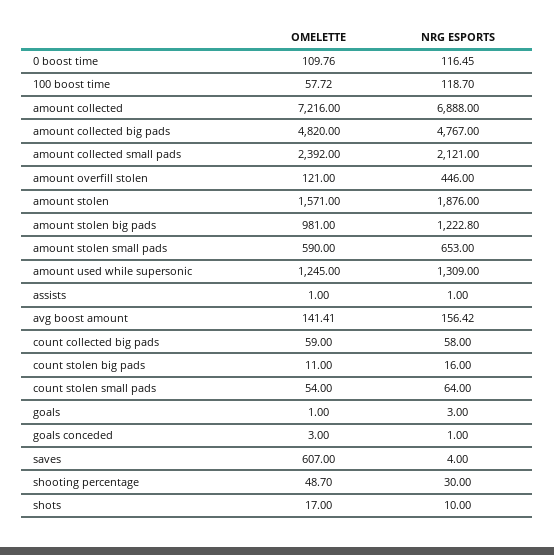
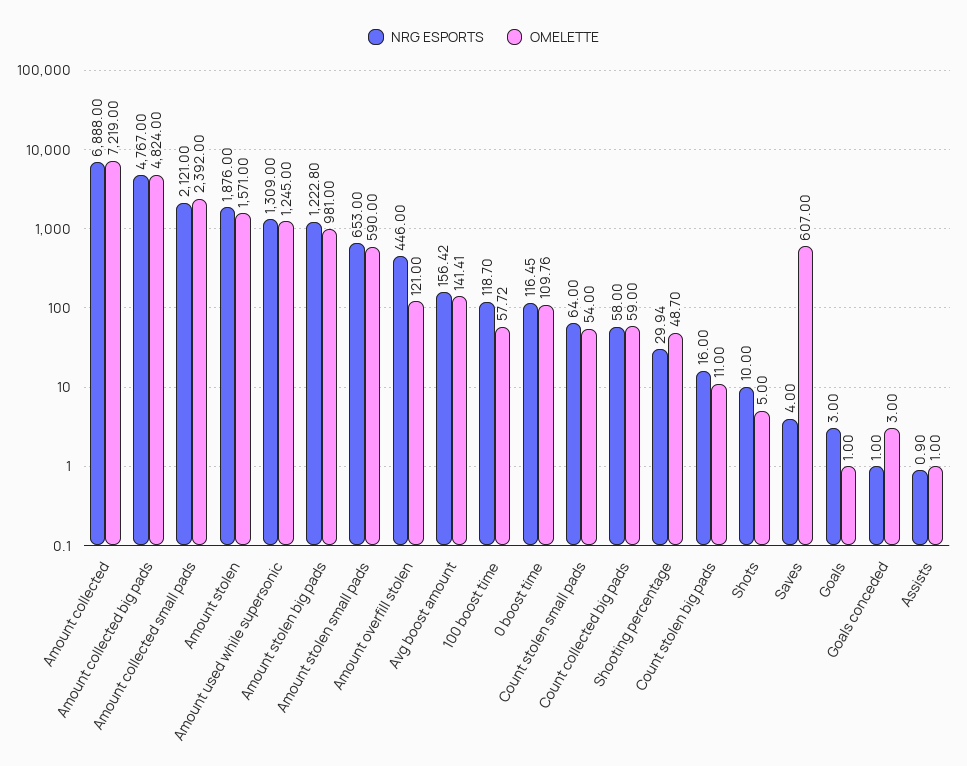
OMELETTE, amount collected: 7216 -> 7219
OMELETTE, amount collected big pads: 4820 -> 4824
NRG ESPORTS, assists: 1 -> 0.9
NRG ESPORTS, shooting percentage: 30 -> 29.94
OMELETTE, shots: 17 -> 5

